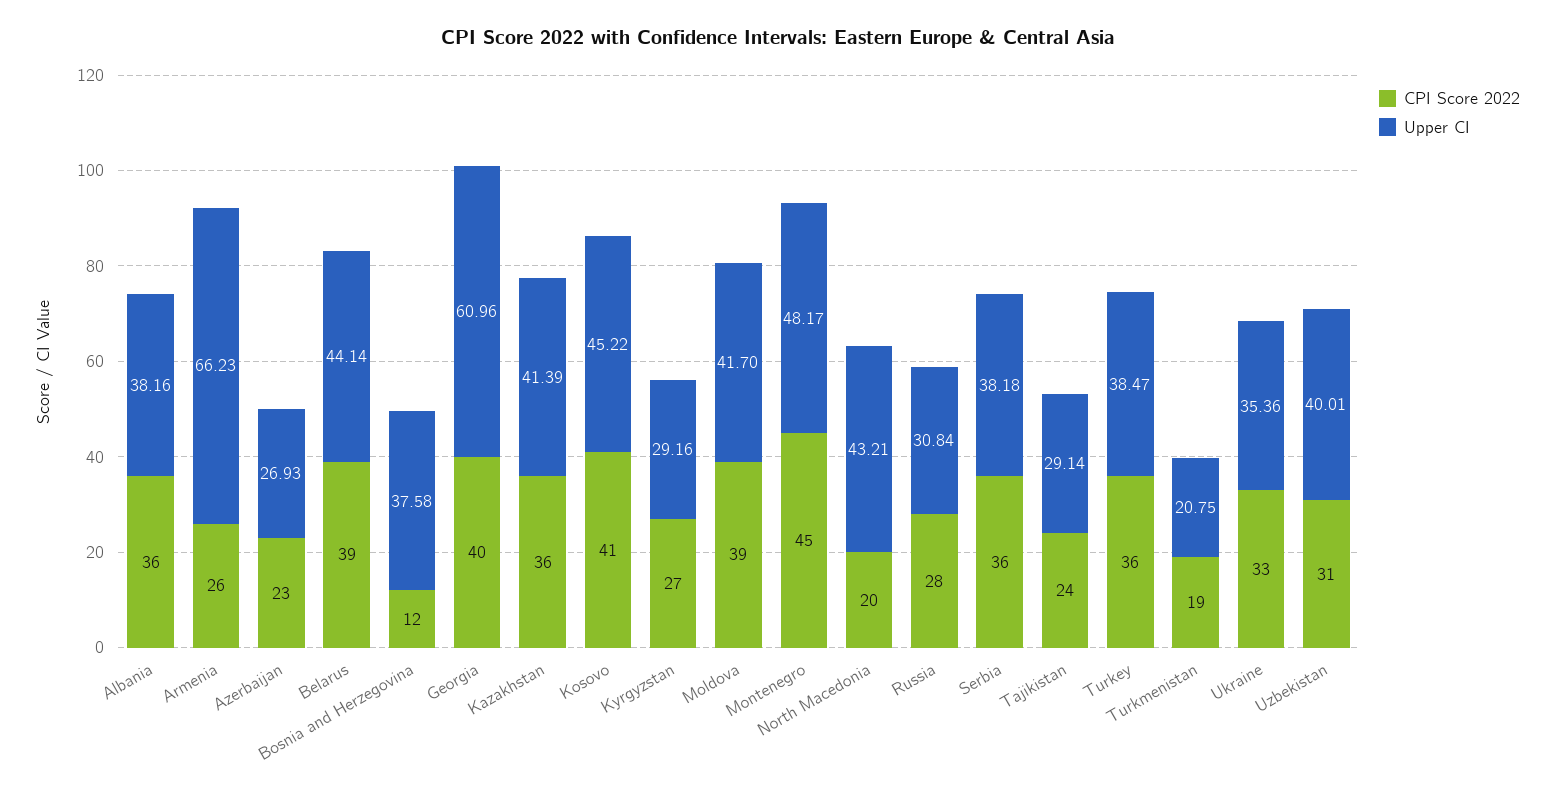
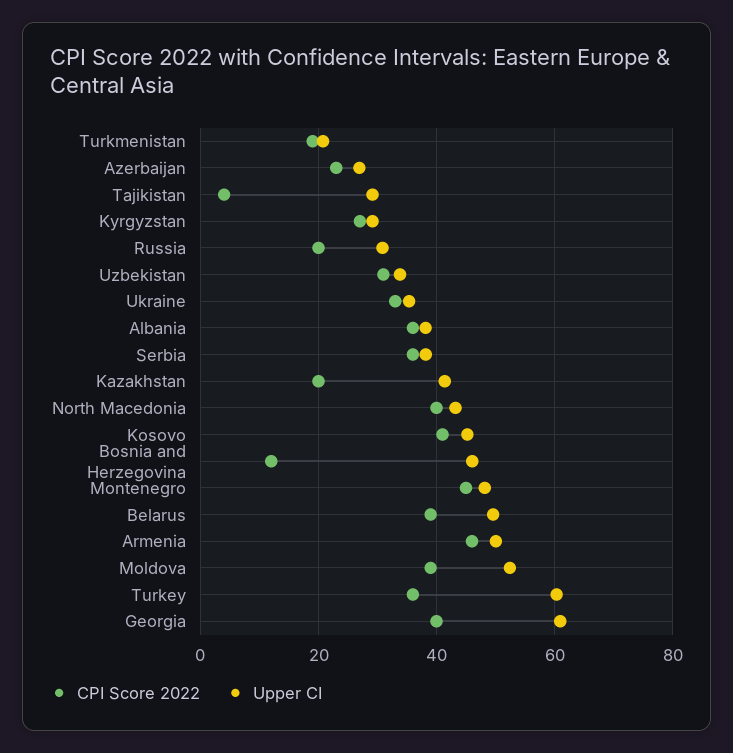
CPI Score 2022, Armenia: 26 -> 46
Upper CI, Armenia: 66.23 -> 50
Upper CI, Belarus: 44.14 -> 50
Upper CI, Bosnia and Herzegovina: 37.58 -> 46
CPI Score 2022, Kazakhstan: 36 -> 20
Upper CI, Moldova: 41.7 -> 52
CPI Score 2022, North Macedonia: 20 -> 40
CPI Score 2022, Russia: 28 -> 20
CPI Score 2022, Tajikistan: 24 -> 4
Upper CI, Turkey: 38.47 -> 60
Upper CI, Uzbekistan: 40.01 -> 34

